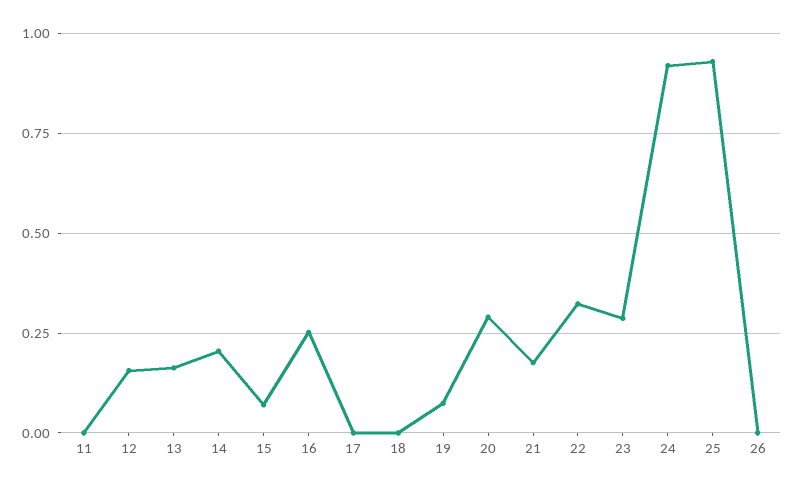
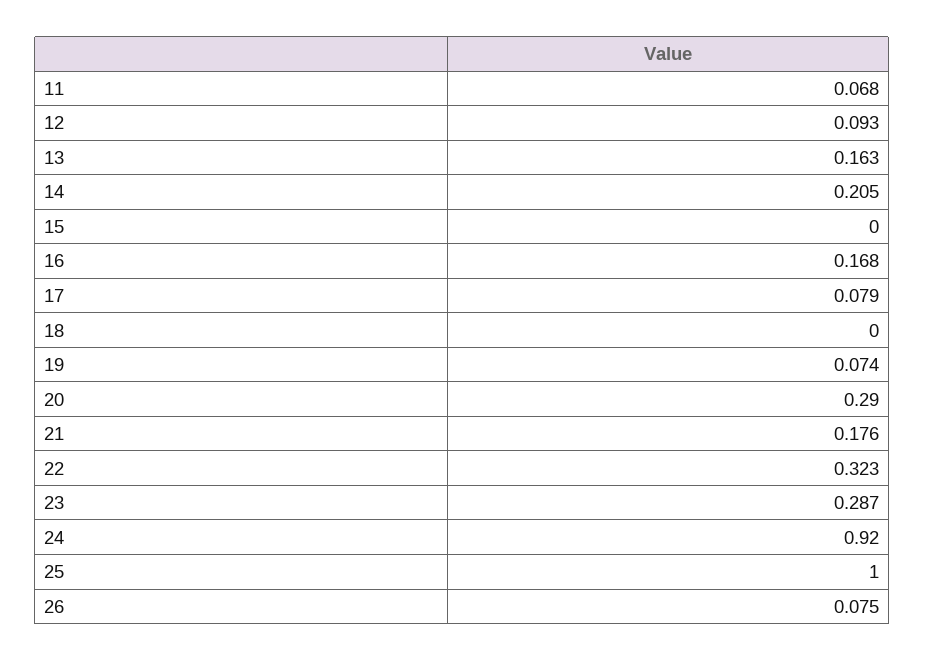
11: 0 -> 0.068
12: 0.15 -> 0.093
15: 0.075 -> 0
16: 0.25 -> 0.168
17: 0 -> 0.079
25: 0.925 -> 1
26: 0 -> 0.075

